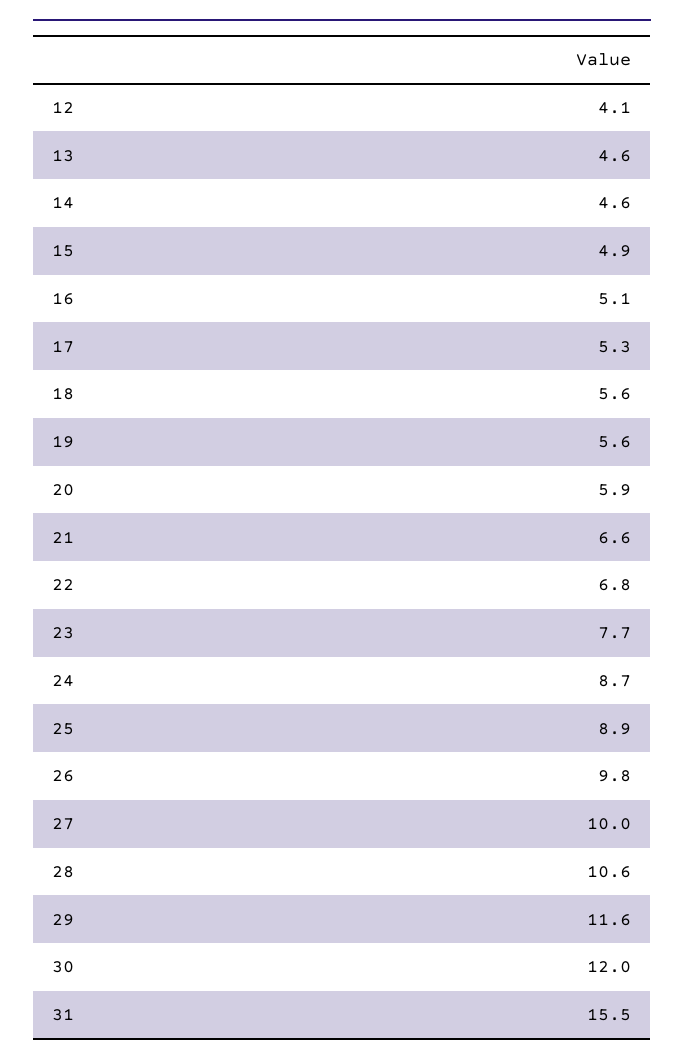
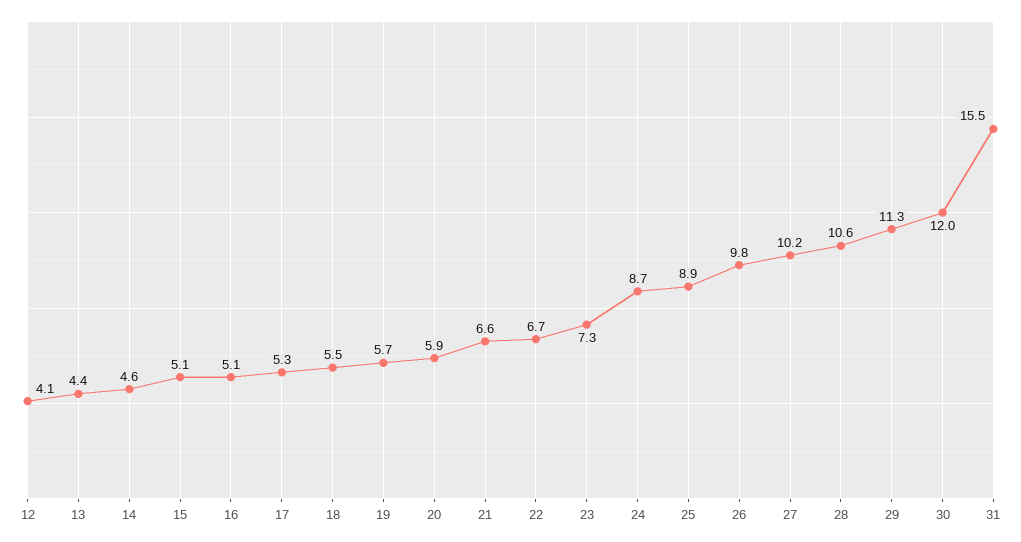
13: 4.6 -> 4.4
15: 4.9 -> 5.1
18: 5.6 -> 5.5
19: 5.6 -> 5.7
22: 6.8 -> 6.7
23: 7.7 -> 7.3
27: 10 -> 10.2
29: 11.6 -> 11.3

